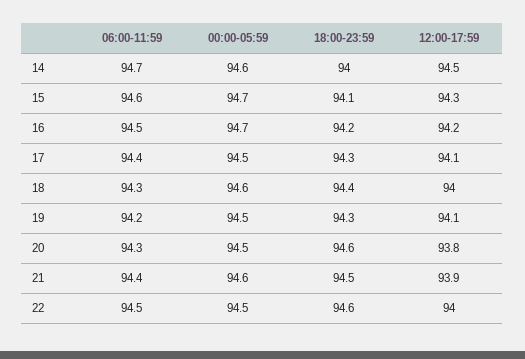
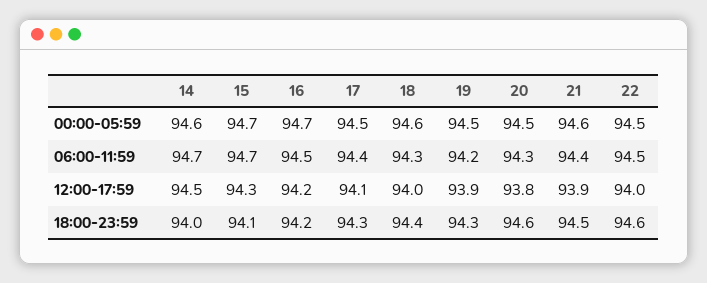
06:00-11:59, 15: 94.6 -> 94.7
12:00-17:59, 19: 94.1 -> 93.9

